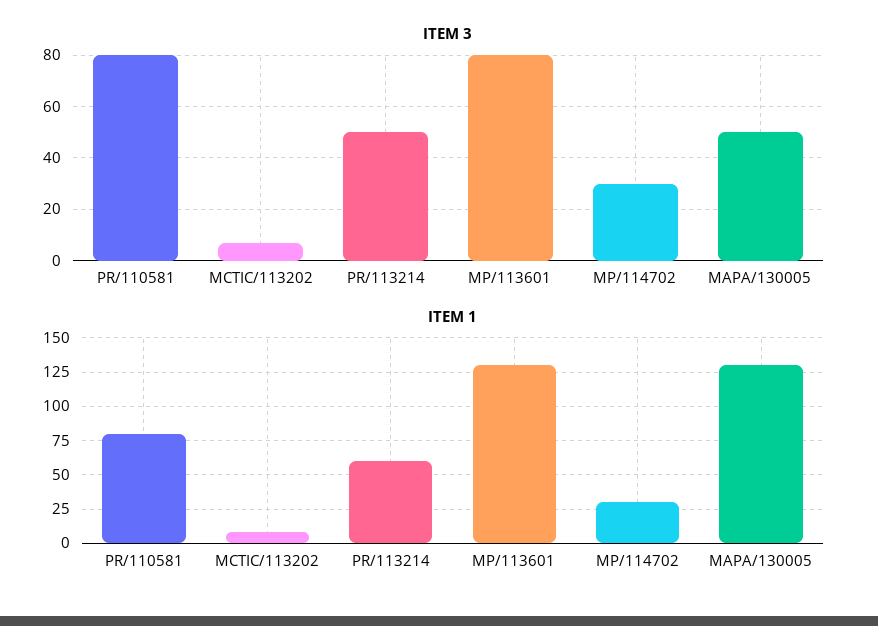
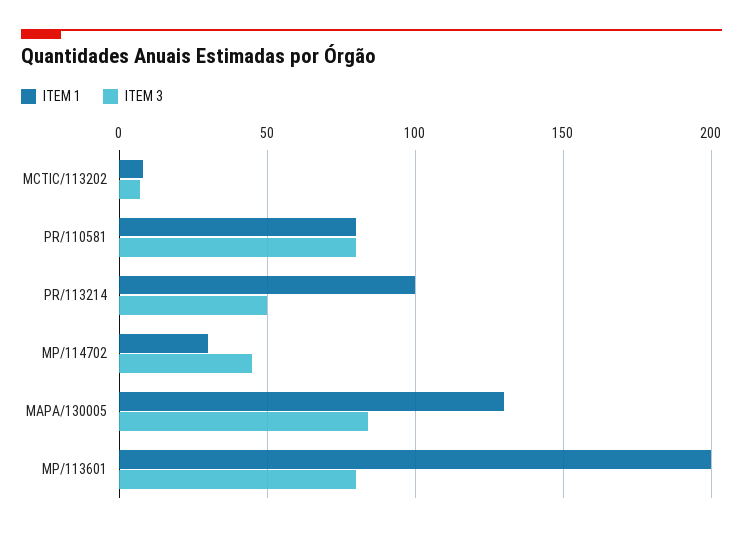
ITEM 3, MP/114702: 30 -> 45
ITEM 3, MAPA/130005: 50 -> 85
ITEM 1, PR/113214: 60 -> 100
ITEM 1, MP/113601: 130 -> 200

